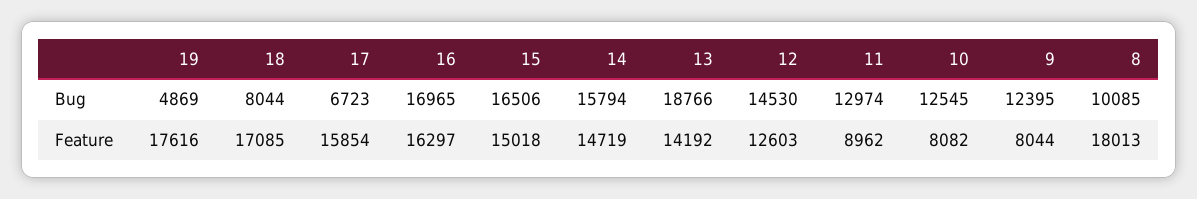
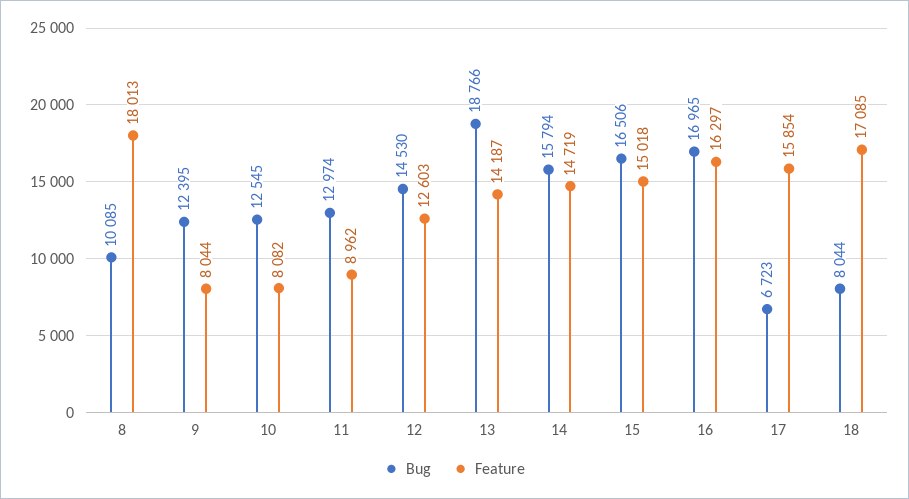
Bug, 19: 4869 -> none
Feature, 19: 17616 -> none
Feature, 13: 14192 -> 14187

